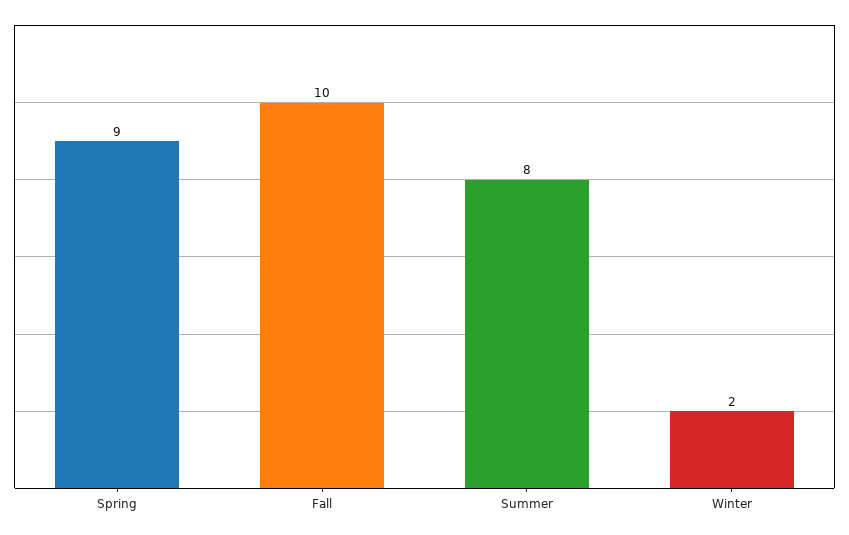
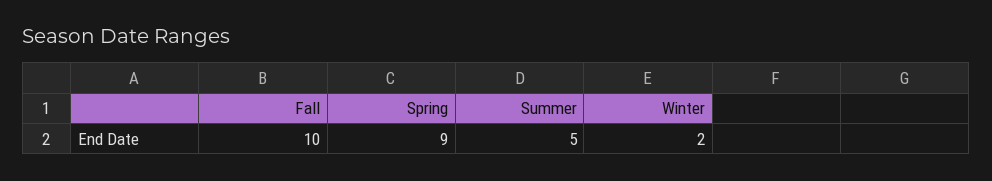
Summer: 8 -> 5

